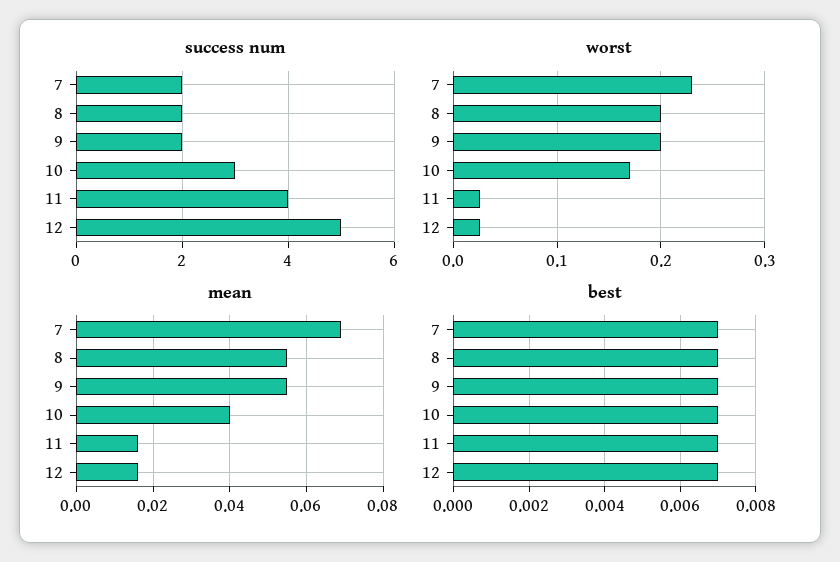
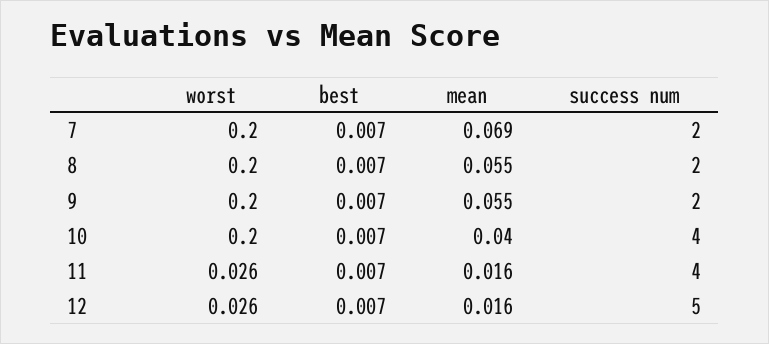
success num, 10: 3 -> 4
worst, 7: 0.23 -> 0.2
worst, 10: 0.17 -> 0.2

